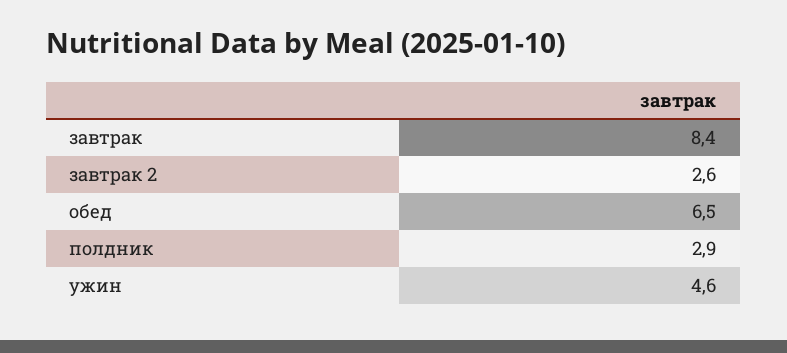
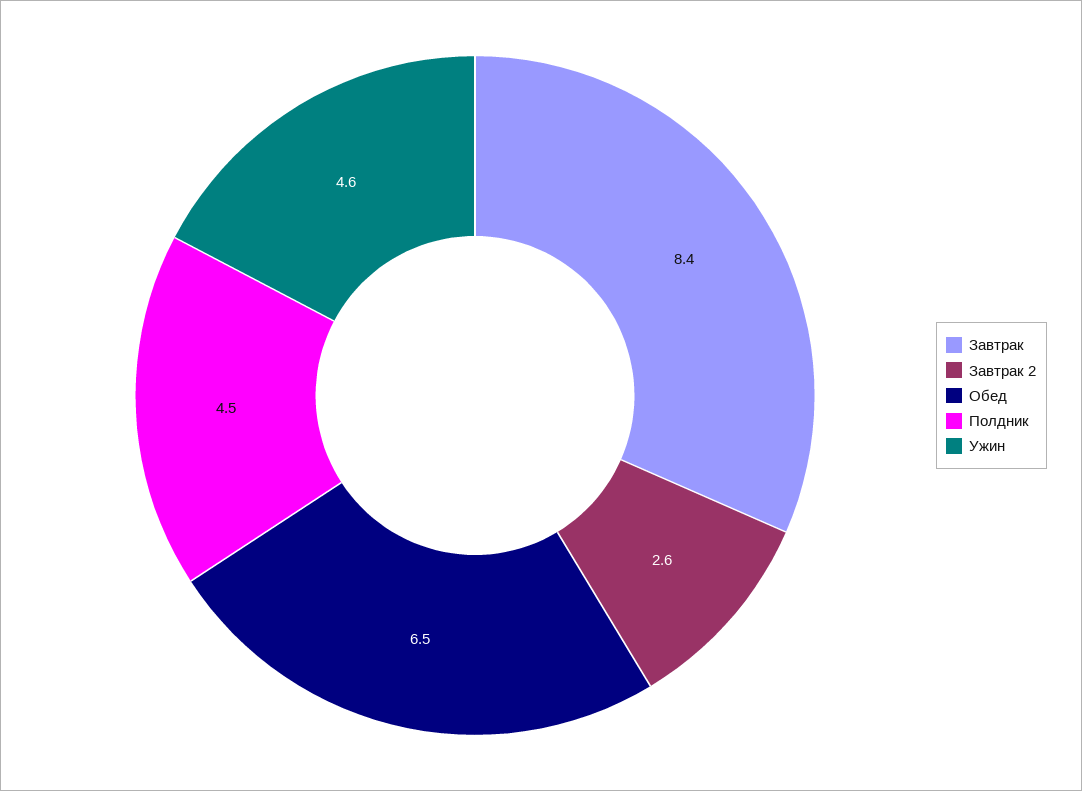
полдник: 2.9 -> 4.5

